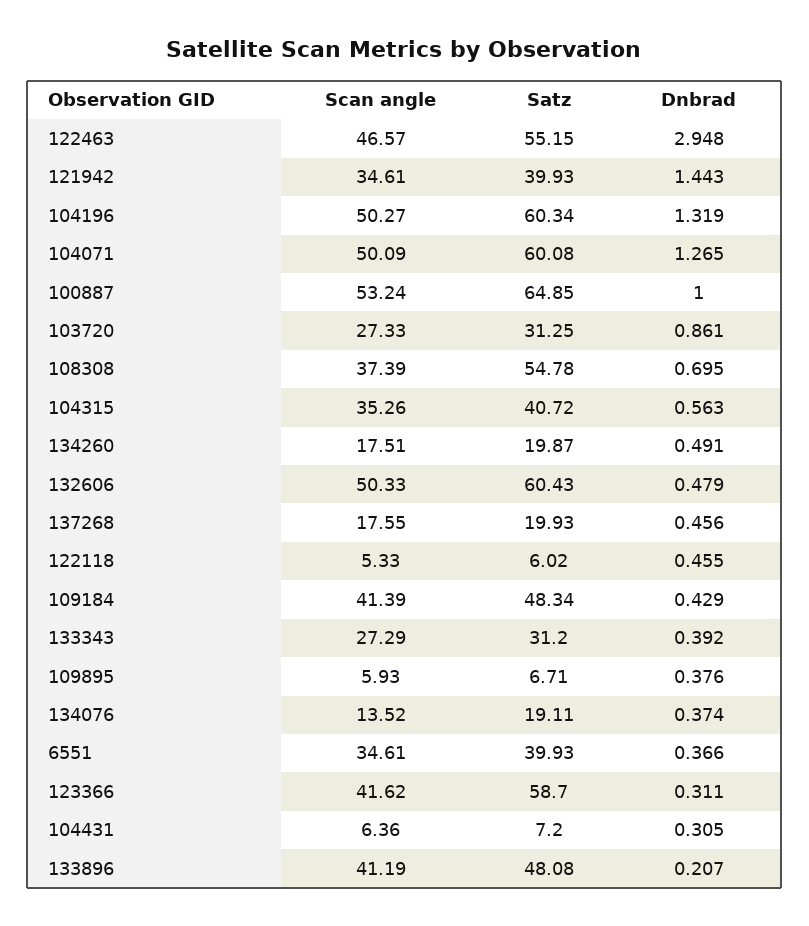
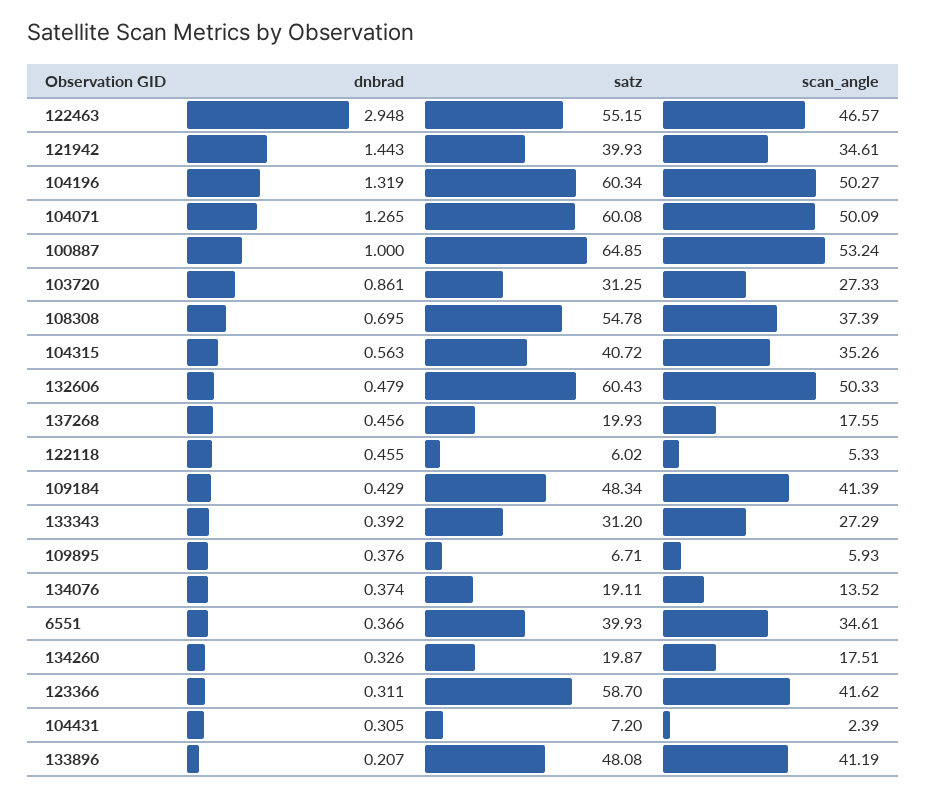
Dnbrad, 134260: 0.491 -> 0.326
Scan angle, 104431: 6.36 -> 2.39

